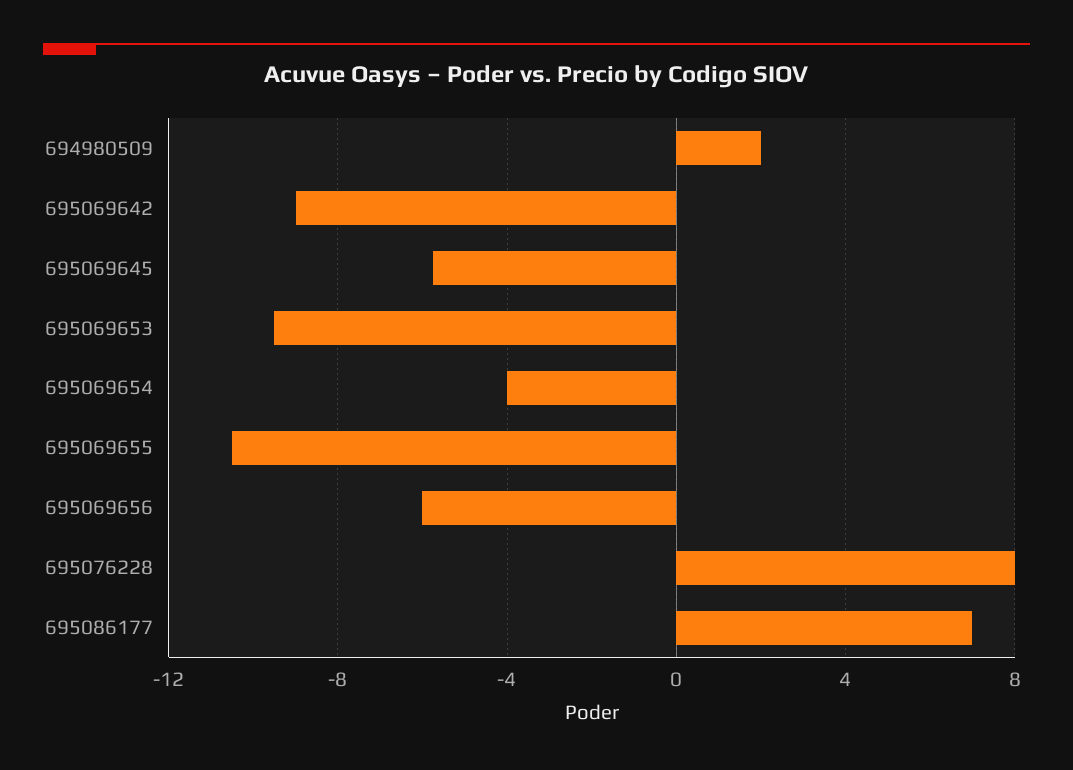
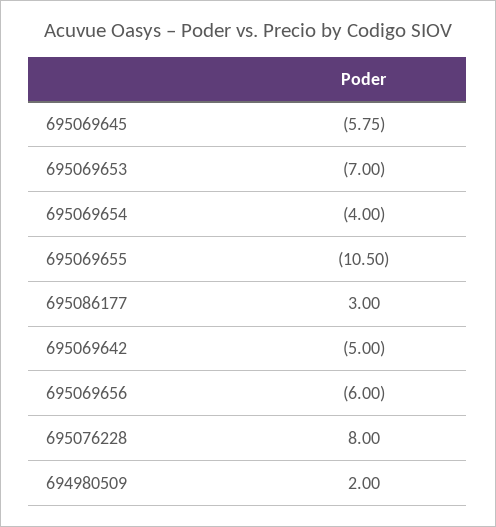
695069642: -9 -> -5
695069653: -9.5 -> -7
695086177: 7 -> 3

